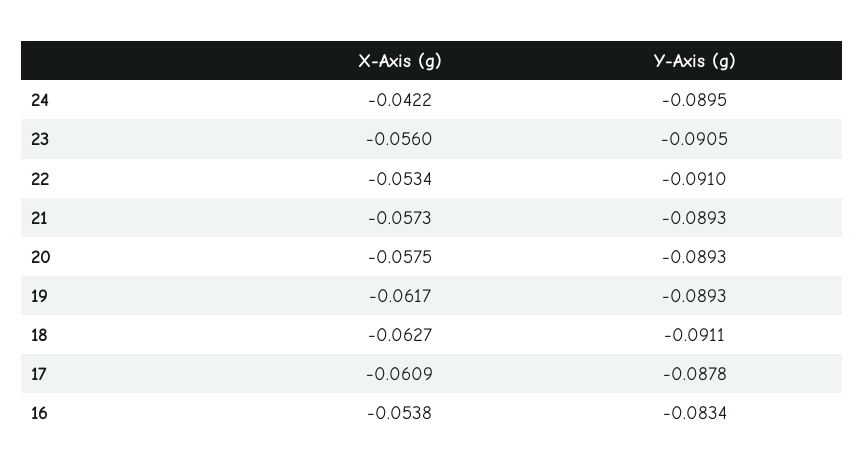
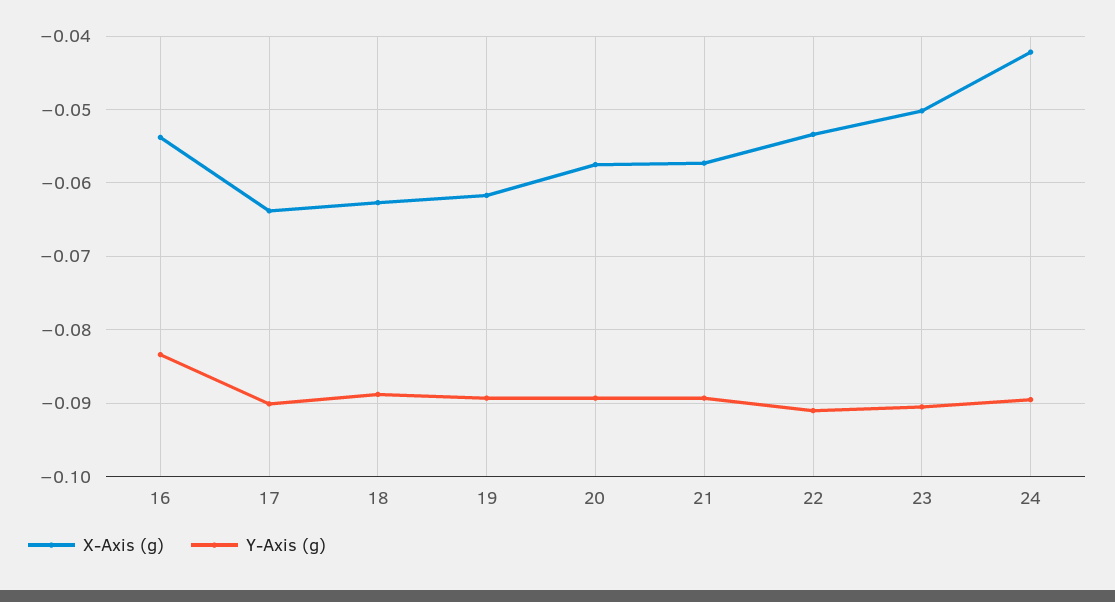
X-Axis (g), 23: -0.056 -> -0.05
Y-Axis (g), 18: -0.0911 -> -0.089
X-Axis (g), 17: -0.0609 -> -0.064
Y-Axis (g), 17: -0.0878 -> -0.09

